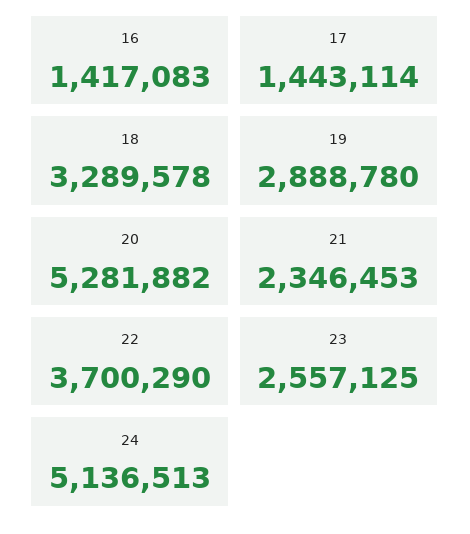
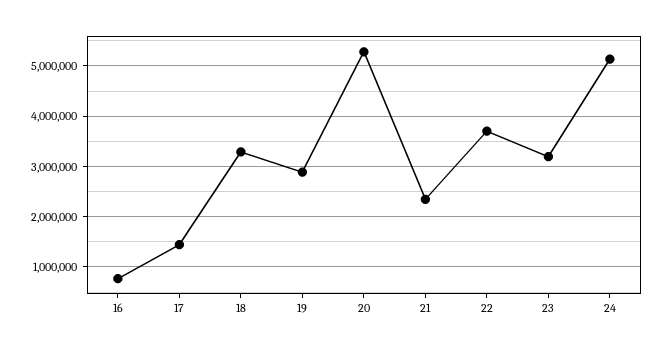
16: 1417083 -> 800000
23: 2557125 -> 3200000

